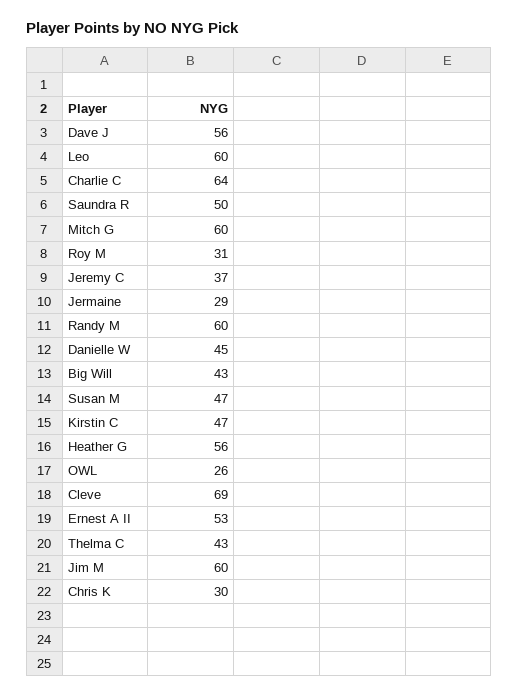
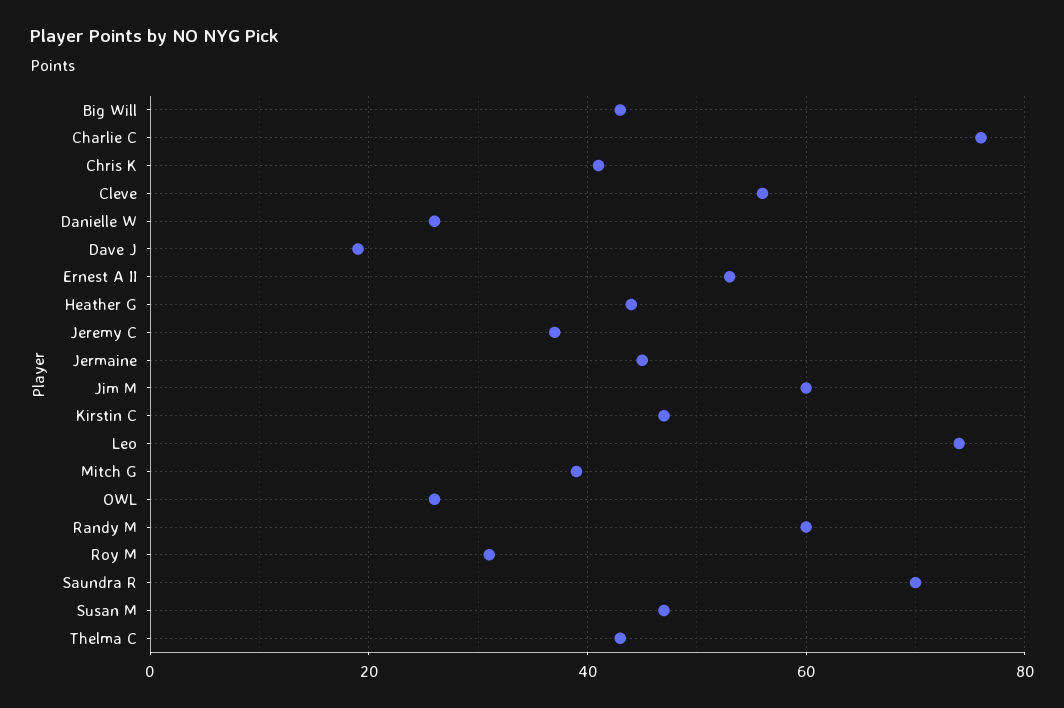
Dave J: 56 -> 20
Leo: 60 -> 75
Charlie C: 64 -> 75
Saundra R: 50 -> 70
Mitch G: 60 -> 40
Jermaine: 29 -> 45
Danielle W: 45 -> 25
Heather G: 56 -> 45
Cleve: 69 -> 55
Chris K: 30 -> 40

